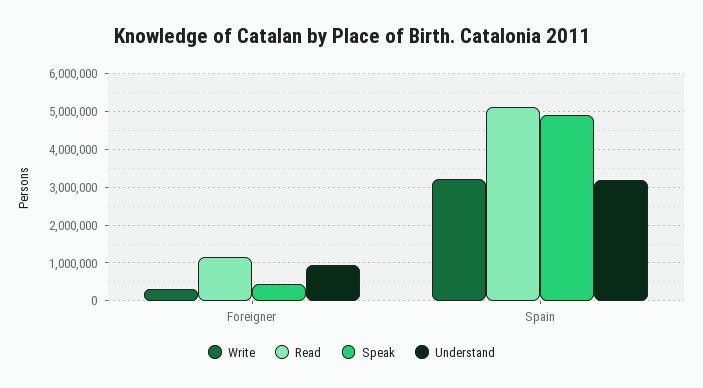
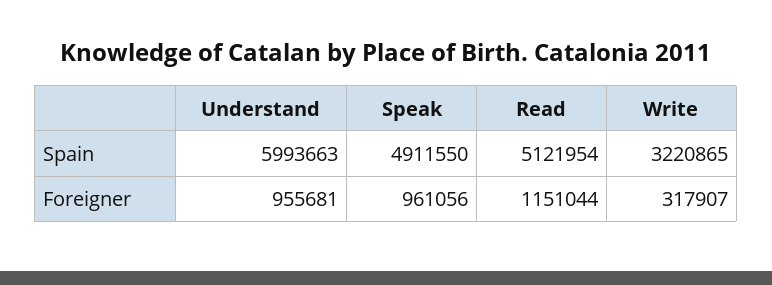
Speak, Foreigner: 400000 -> 961056
Understand, Spain: 3200000 -> 5993663

